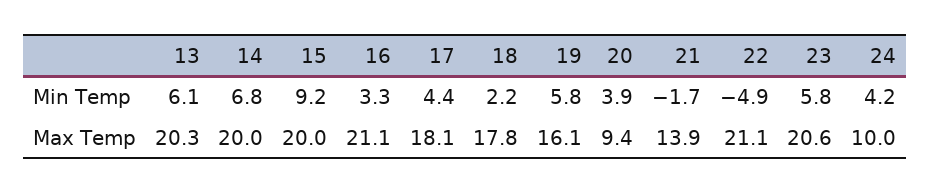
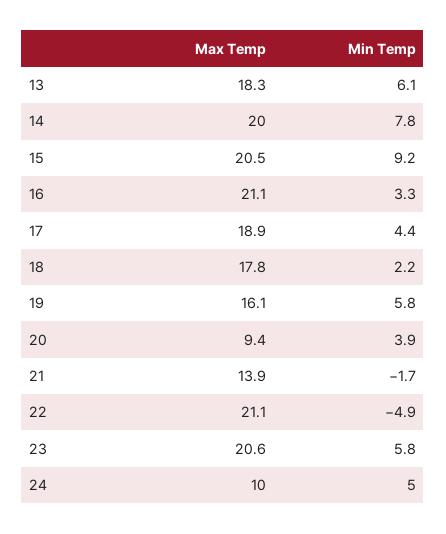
14, Min Temp: 6.8 -> 7.8
24, Min Temp: 4.2 -> 5
13, Max Temp: 20.3 -> 18.3
15, Max Temp: 20 -> 20.5
17, Max Temp: 18.1 -> 18.9

